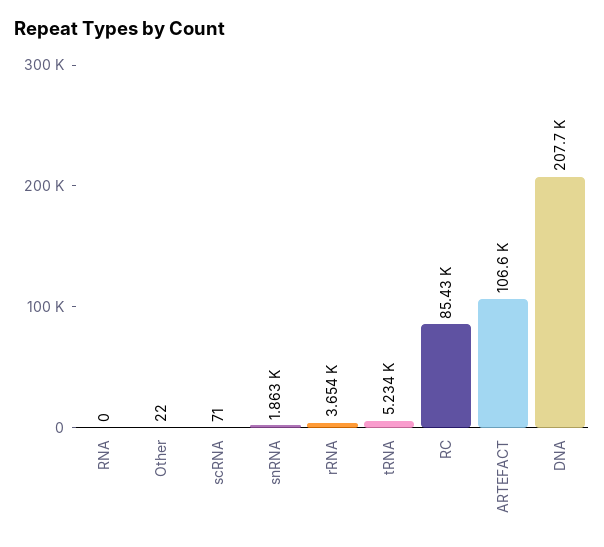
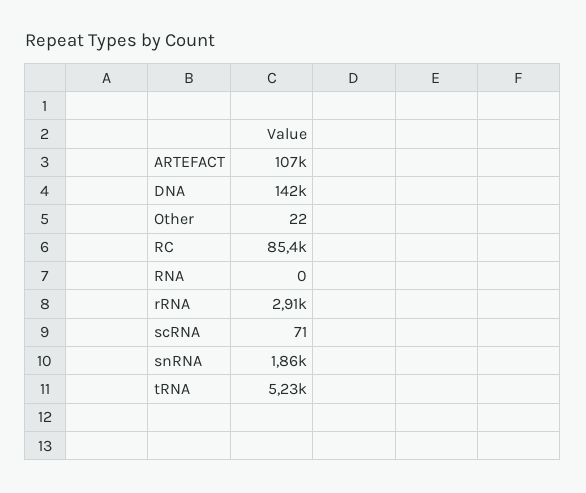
rRNA: 3654 -> 2910
DNA: 207700 -> 142000

